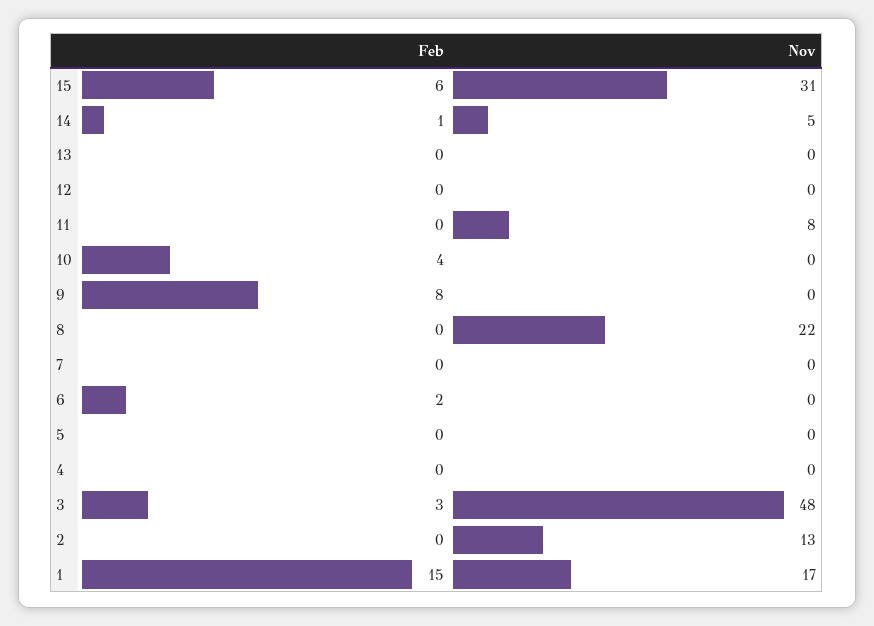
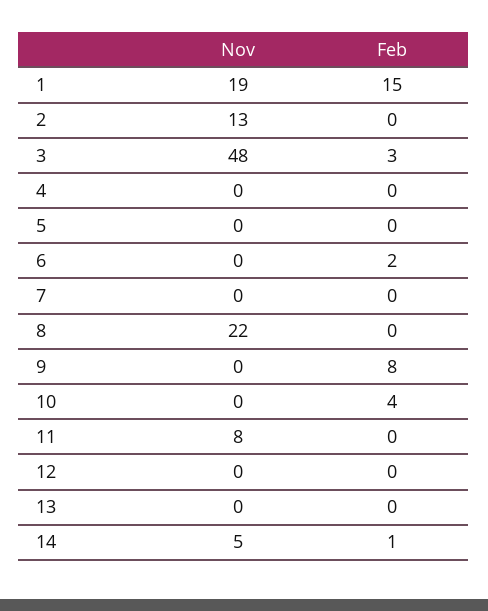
Feb, 15: 6 -> none
Nov, 15: 31 -> none
Nov, 1: 17 -> 19

